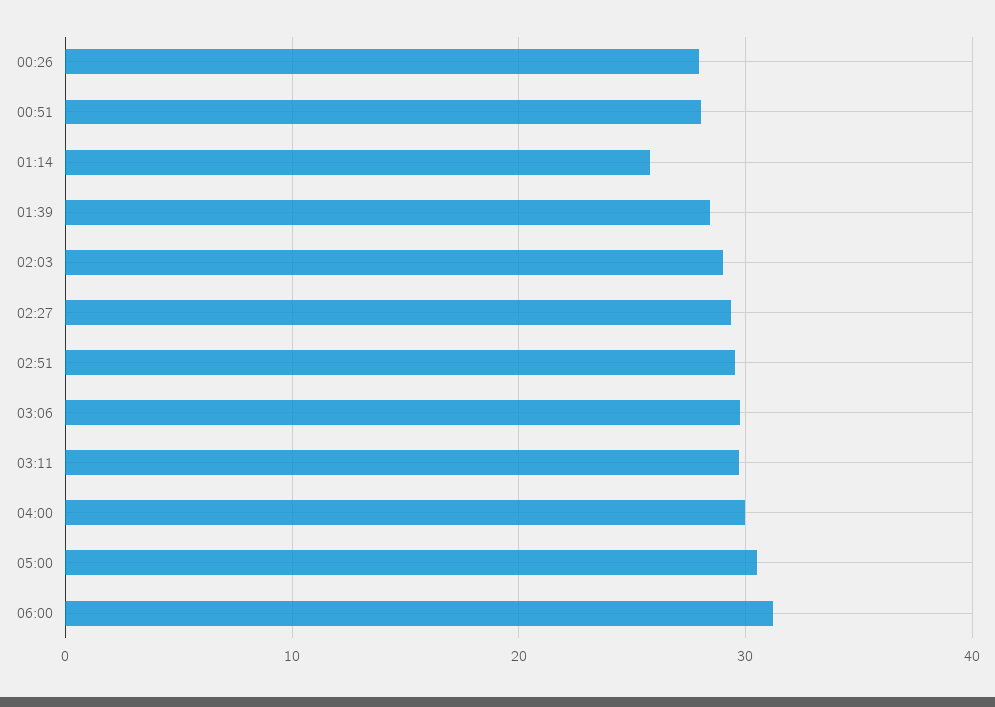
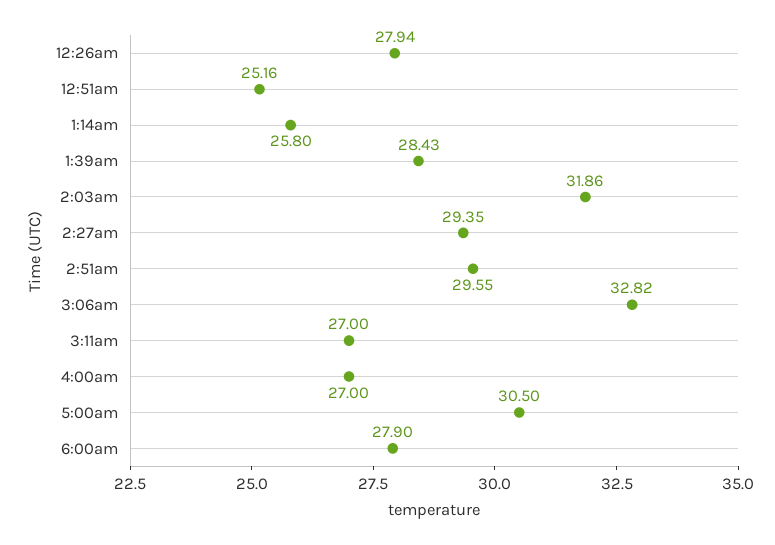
00:51: 28 -> 25.16
02:03: 29 -> 31.86
03:06: 30 -> 32.82
03:11: 30 -> 27
04:00: 30 -> 27
06:00: 31 -> 27.9

